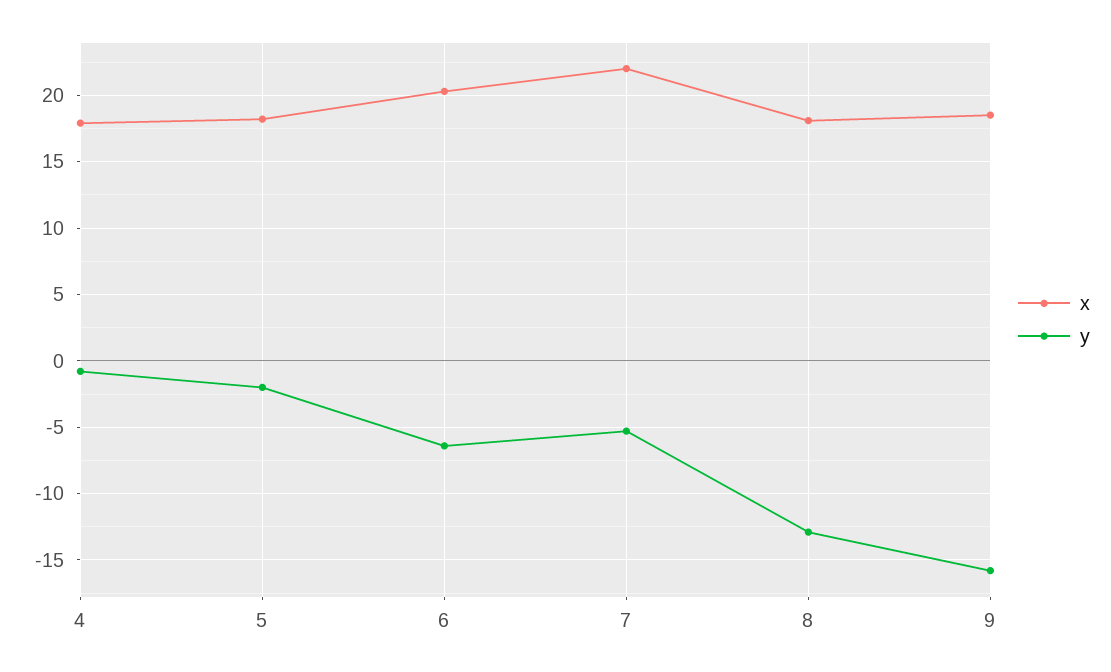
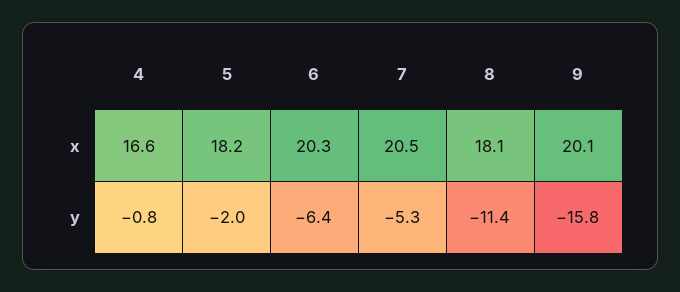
x, 4: 18 -> 16.6
x, 7: 22 -> 20.5
y, 8: -13 -> -11.4
x, 9: 18.5 -> 20.1

